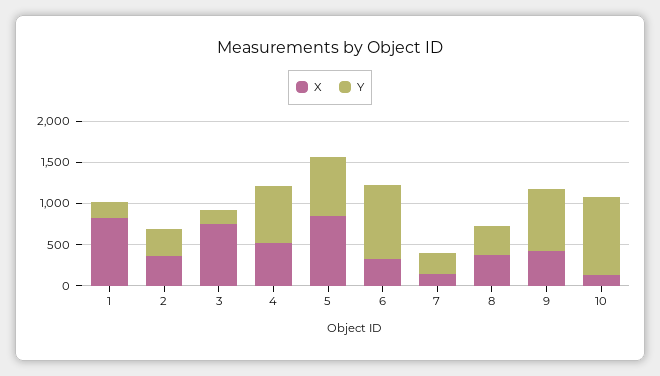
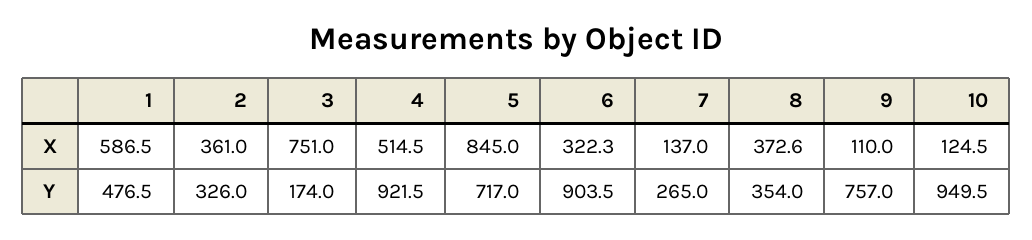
X, 1: 800 -> 586.5
Y, 1: 200 -> 476.5
Y, 4: 700 -> 921.5
X, 9: 400 -> 110

